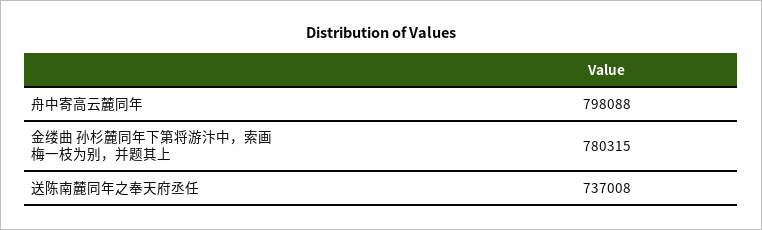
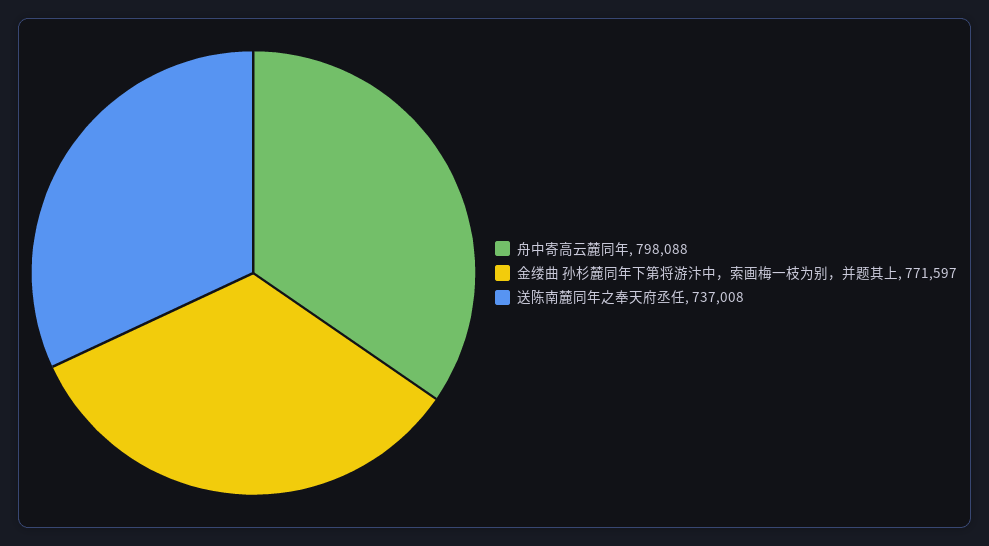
金缕曲 孙杉麓同年下第将游汴中，索画梅一枝为别，并题其上: 780315 -> 771597

